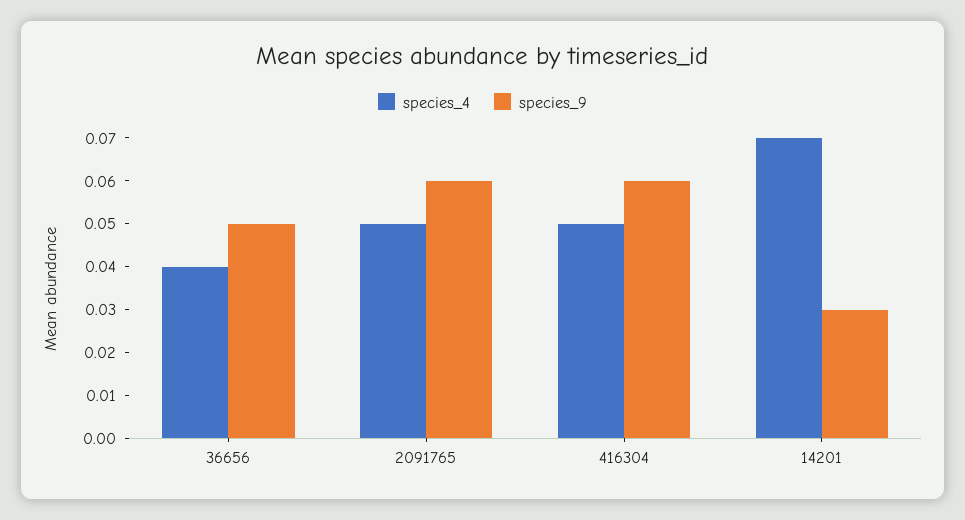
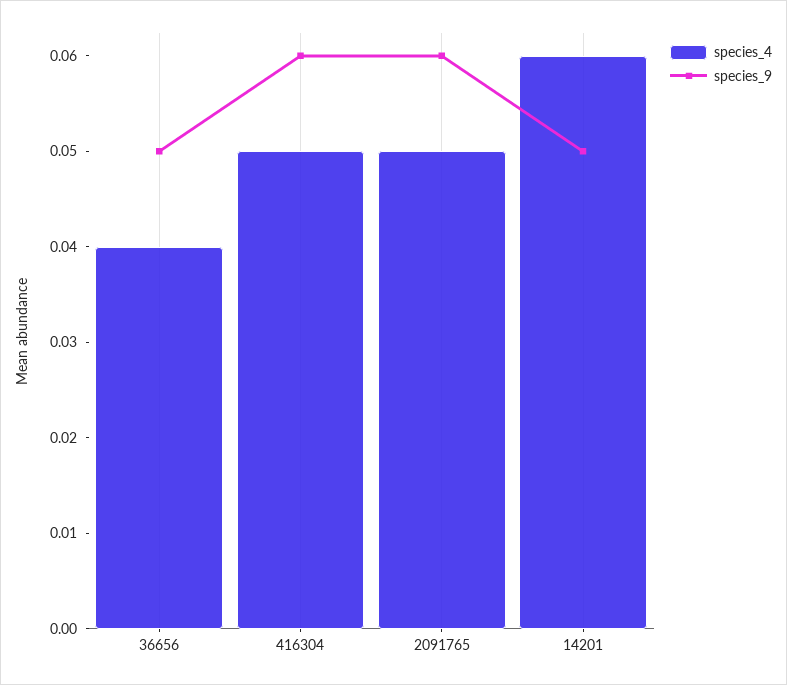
species_4, 14201: 0.07 -> 0.06
species_9, 14201: 0.03 -> 0.05

